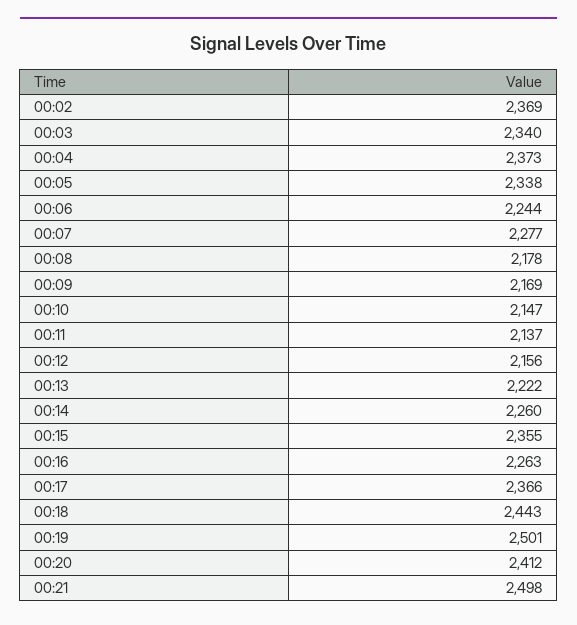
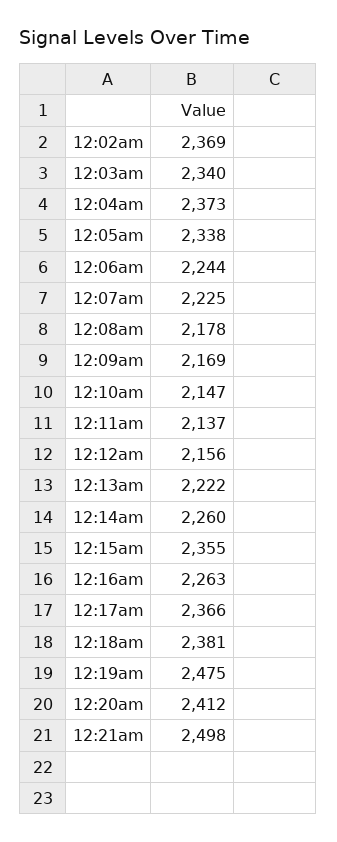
00:07: 2277 -> 2225
00:18: 2443 -> 2381
00:19: 2501 -> 2475

